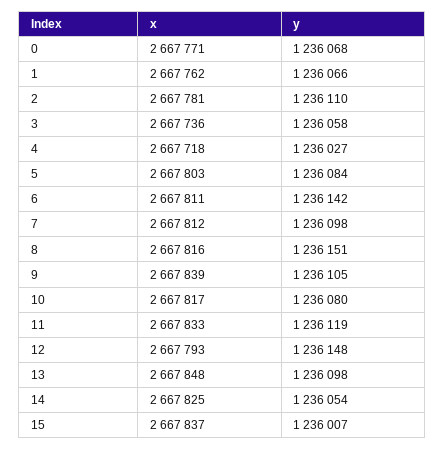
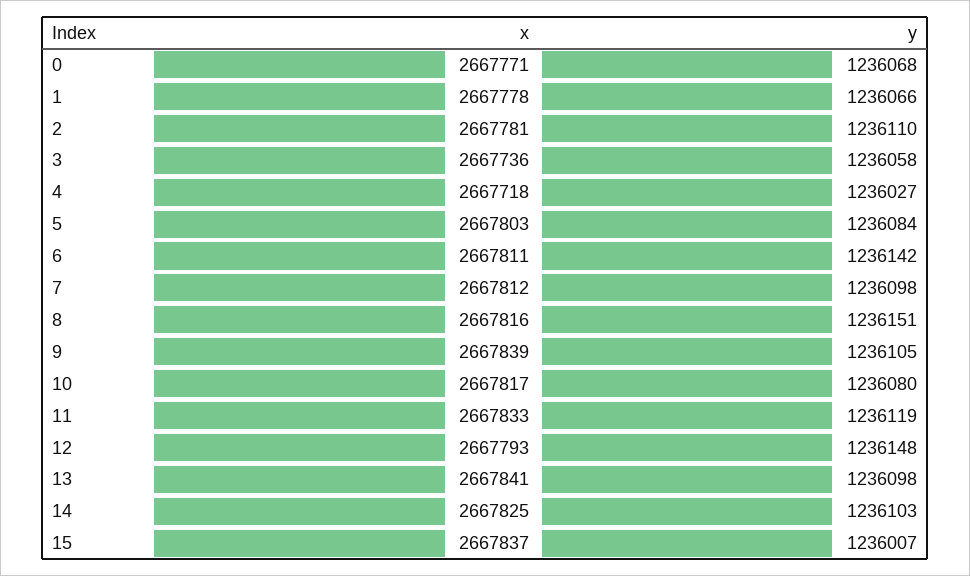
x, 1: 2667762 -> 2667778
x, 13: 2667848 -> 2667841
y, 14: 1236054 -> 1236103

